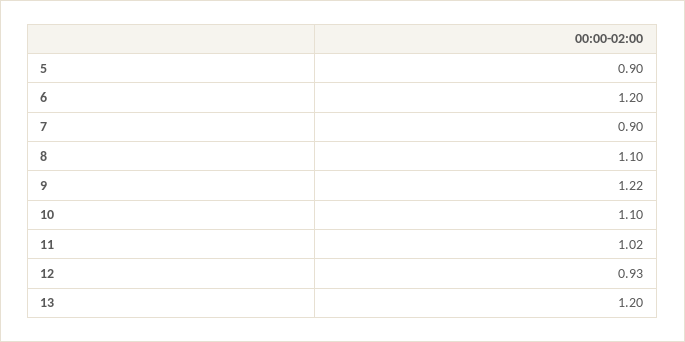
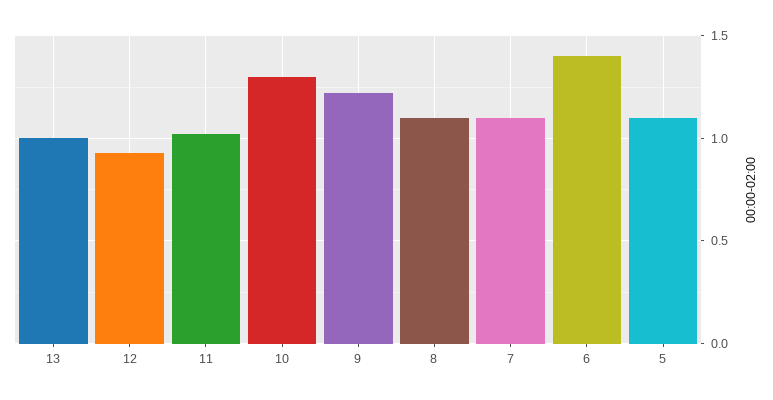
5: 0.9 -> 1.1
6: 1.2 -> 1.4
7: 0.9 -> 1.1
10: 1.1 -> 1.3
13: 1.2 -> 1

